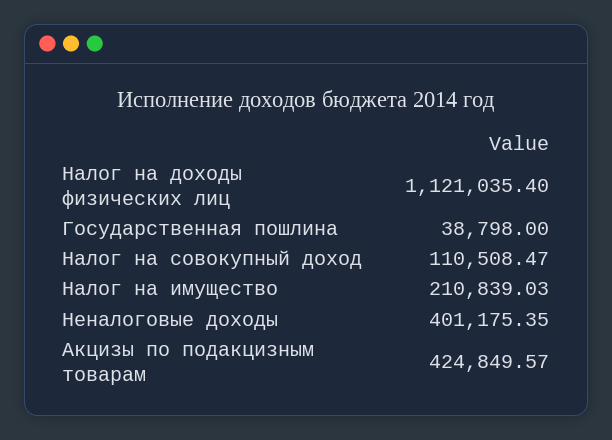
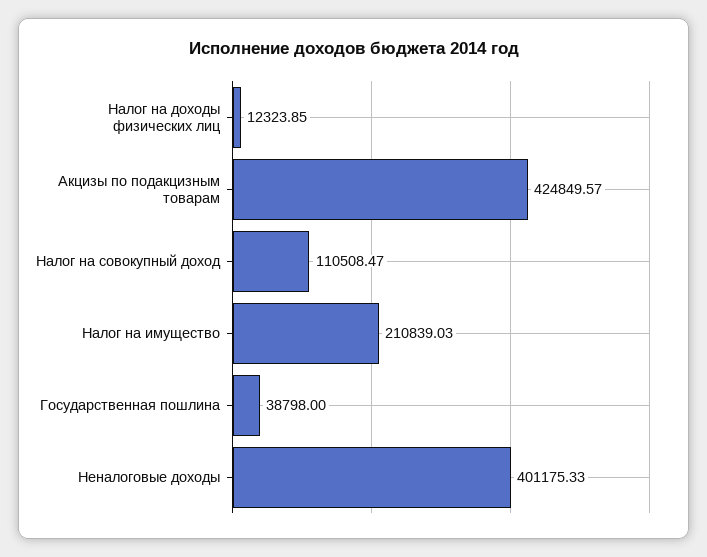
Налог на доходы физических лиц: 1121035.4 -> 12323.85
Неналоговые доходы: 401175.35 -> 401175.33

